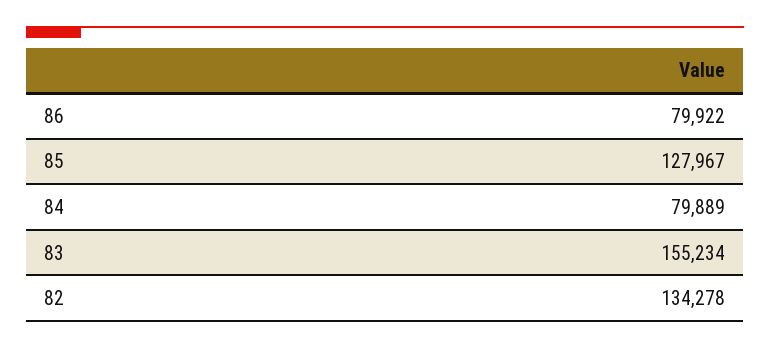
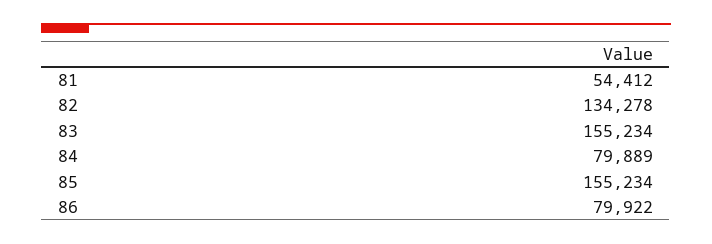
85: 127967 -> 155234
81: none -> 54412

